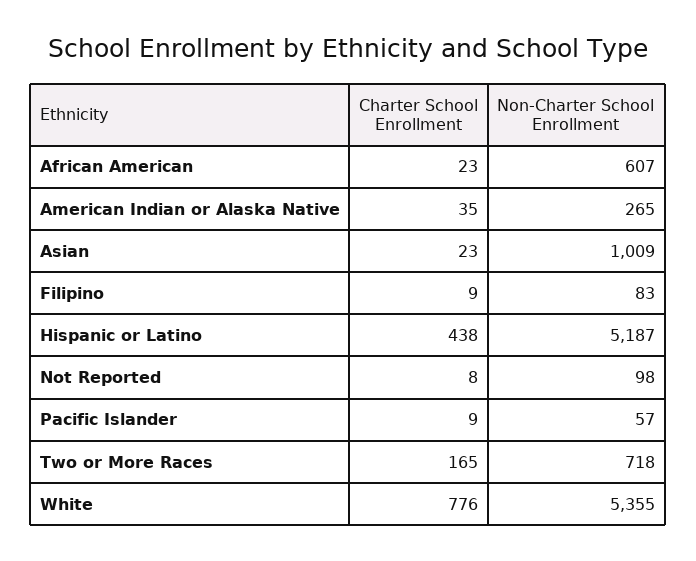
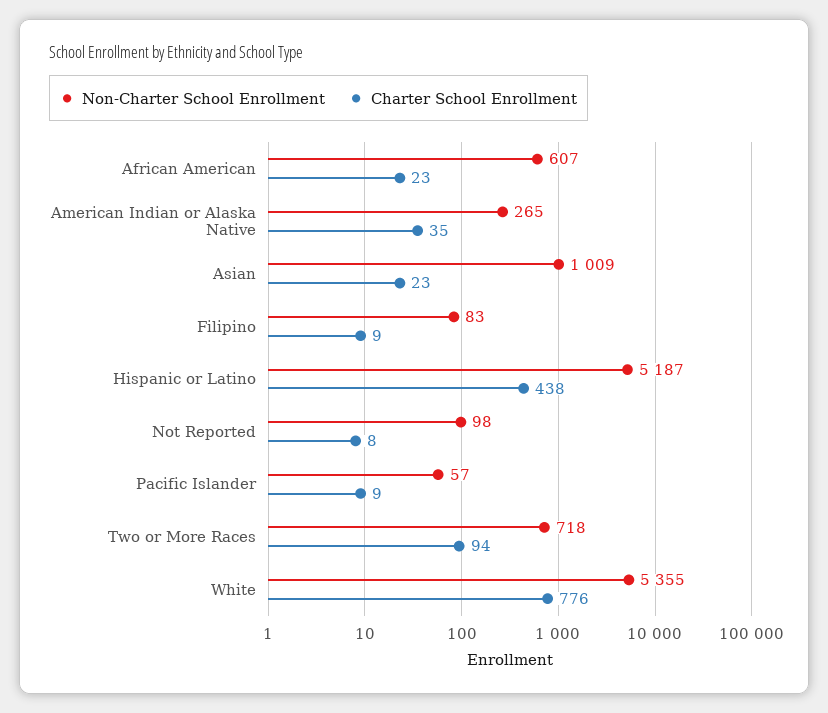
Charter School Enrollment, Two or More Races: 165 -> 94

